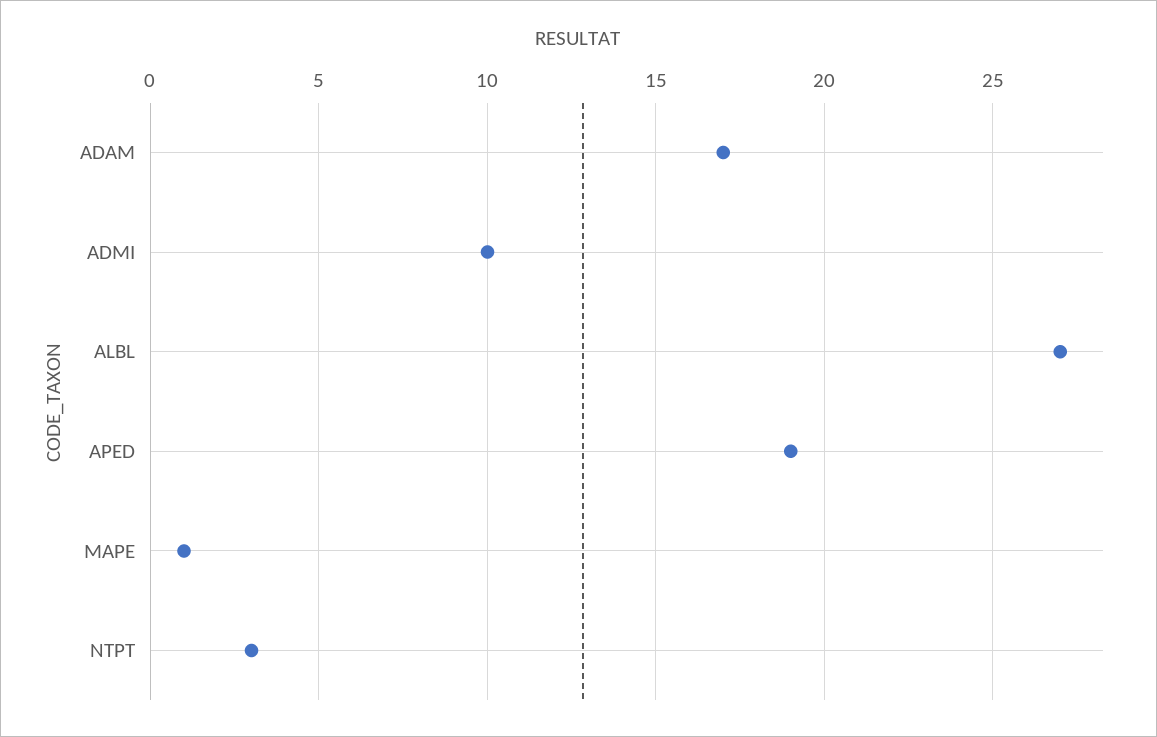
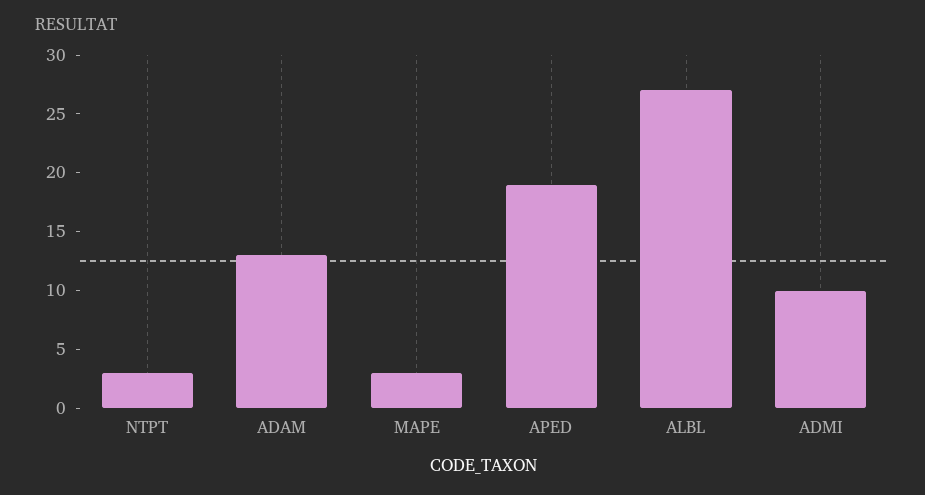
ADAM: 17 -> 13
MAPE: 1 -> 3

